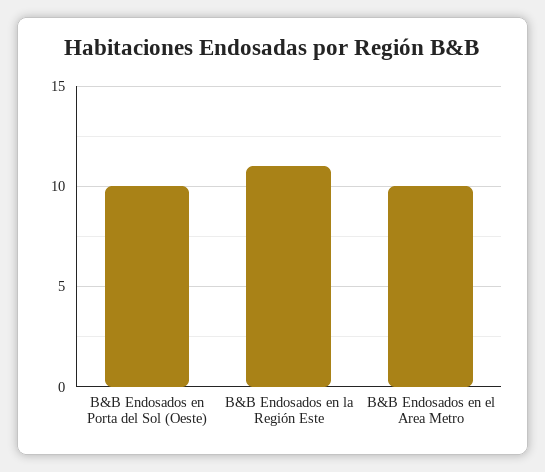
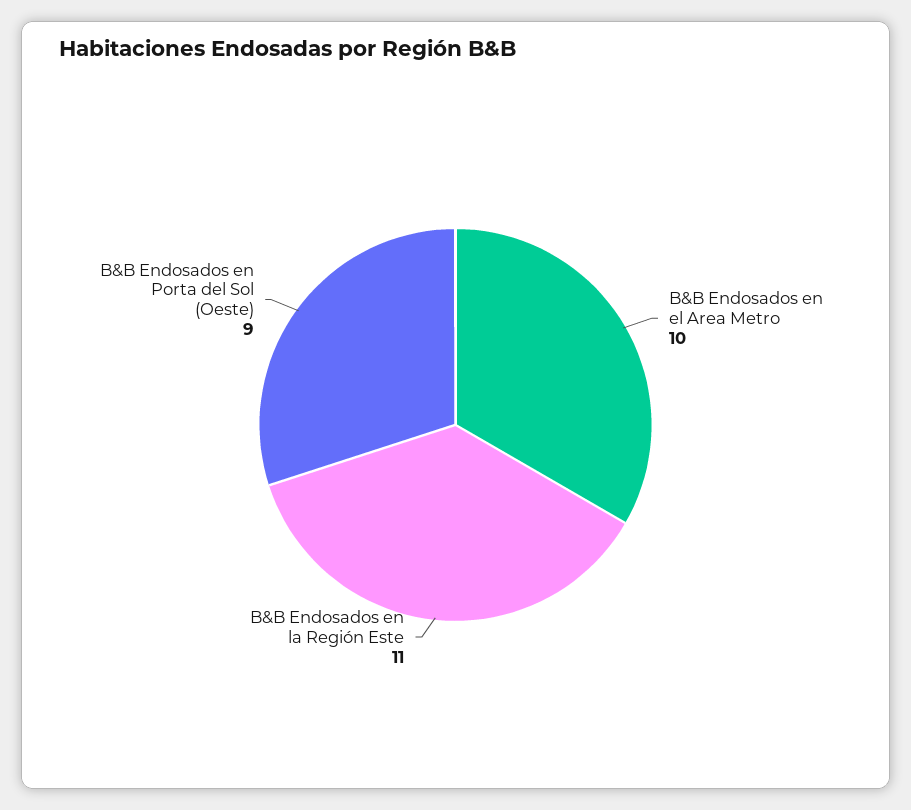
B&B Endosados en Porta del Sol (Oeste): 10 -> 9

